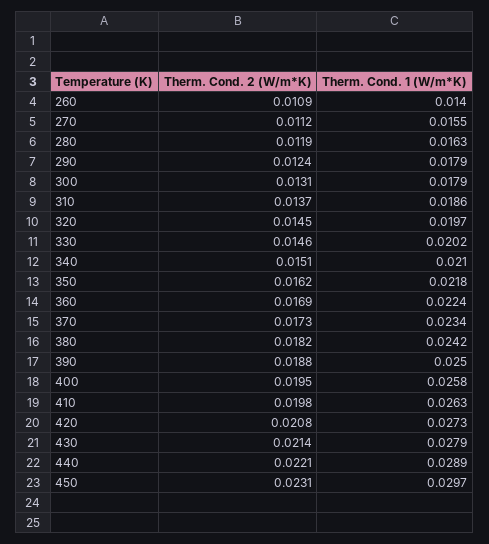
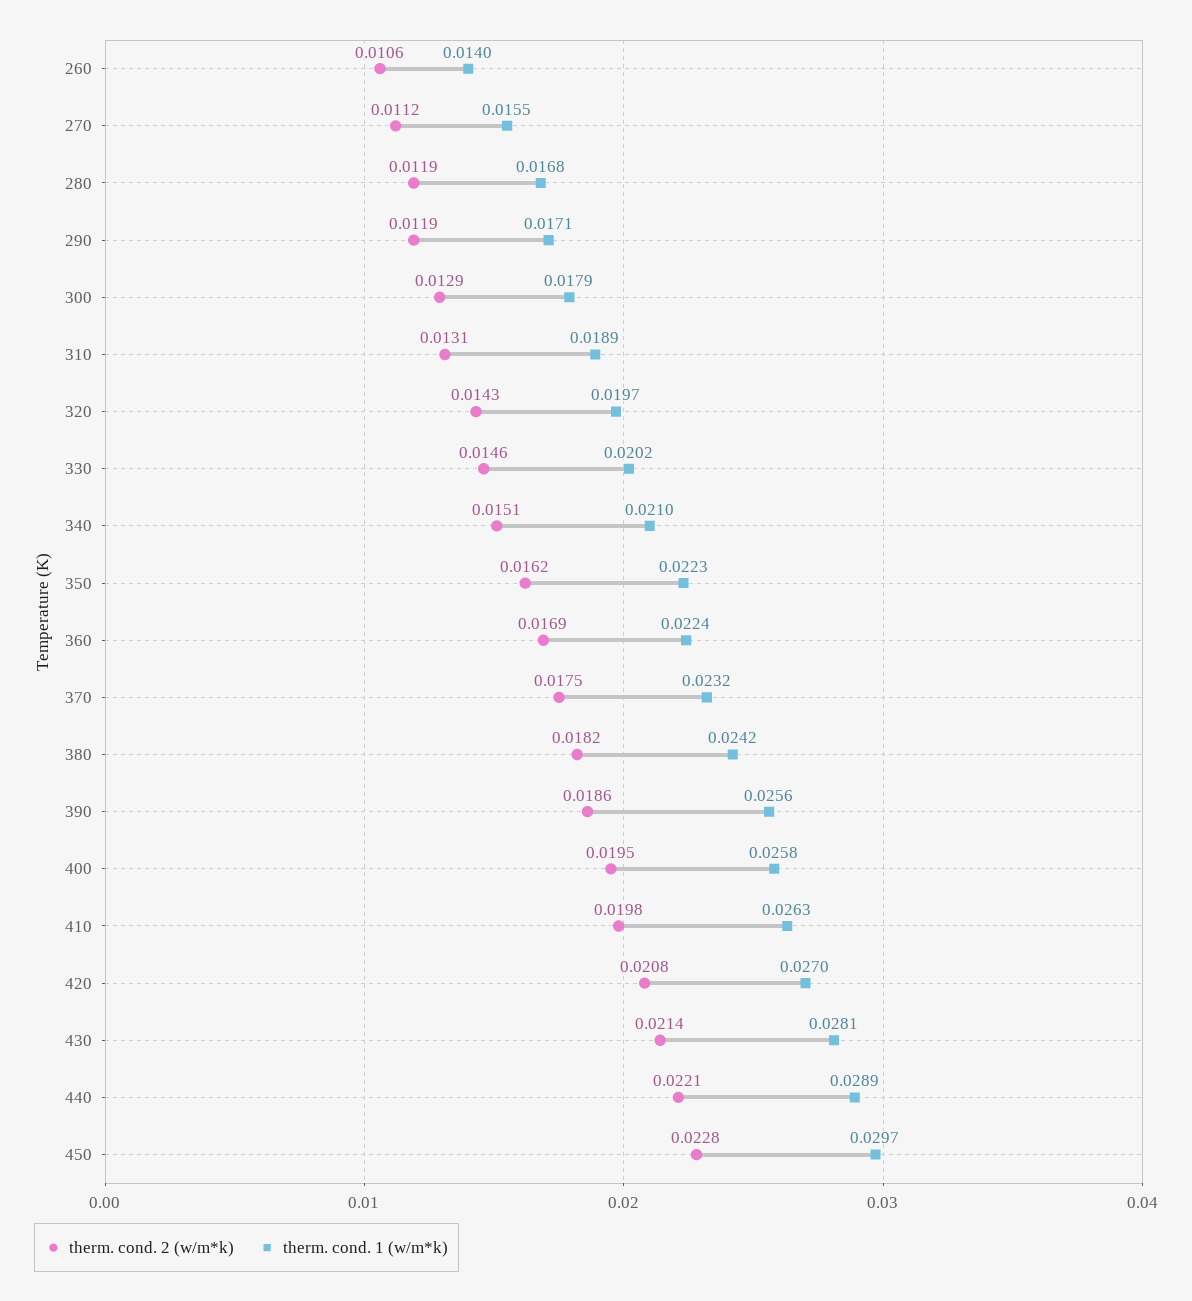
Therm. Cond. 2 (W/m*K), 260: 0.0109 -> 0.0106
Therm. Cond. 1 (W/m*K), 280: 0.0163 -> 0.0168
Therm. Cond. 2 (W/m*K), 290: 0.0124 -> 0.0119
Therm. Cond. 1 (W/m*K), 290: 0.0179 -> 0.0171
Therm. Cond. 2 (W/m*K), 300: 0.0131 -> 0.0129
Therm. Cond. 2 (W/m*K), 310: 0.0137 -> 0.0131
Therm. Cond. 1 (W/m*K), 310: 0.0186 -> 0.0189
Therm. Cond. 2 (W/m*K), 320: 0.0145 -> 0.0143
Therm. Cond. 1 (W/m*K), 350: 0.0218 -> 0.0223
Therm. Cond. 2 (W/m*K), 370: 0.0173 -> 0.0175
Therm. Cond. 1 (W/m*K), 370: 0.0234 -> 0.0232
Therm. Cond. 2 (W/m*K), 390: 0.0188 -> 0.0186
Therm. Cond. 1 (W/m*K), 390: 0.025 -> 0.0256
Therm. Cond. 1 (W/m*K), 420: 0.0273 -> 0.027
Therm. Cond. 1 (W/m*K), 430: 0.0279 -> 0.0281
Therm. Cond. 2 (W/m*K), 450: 0.0231 -> 0.0228

